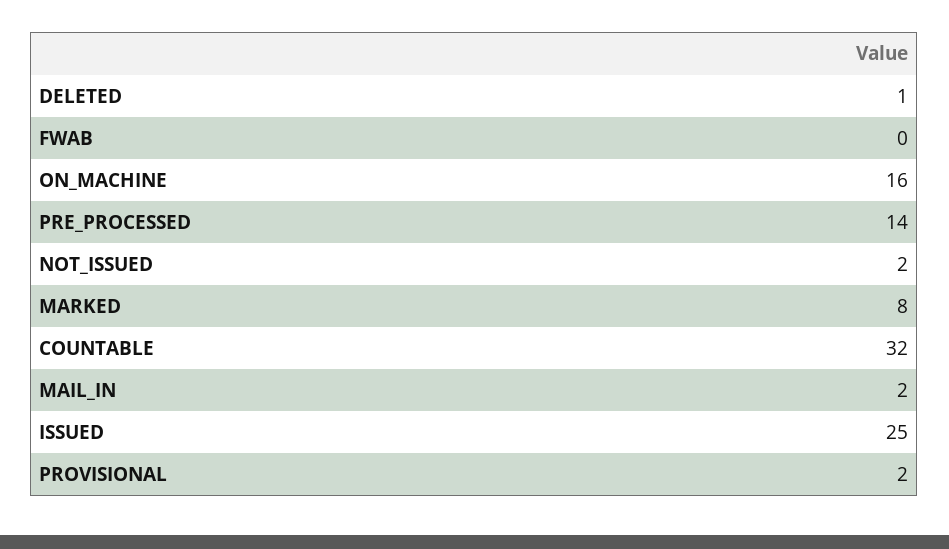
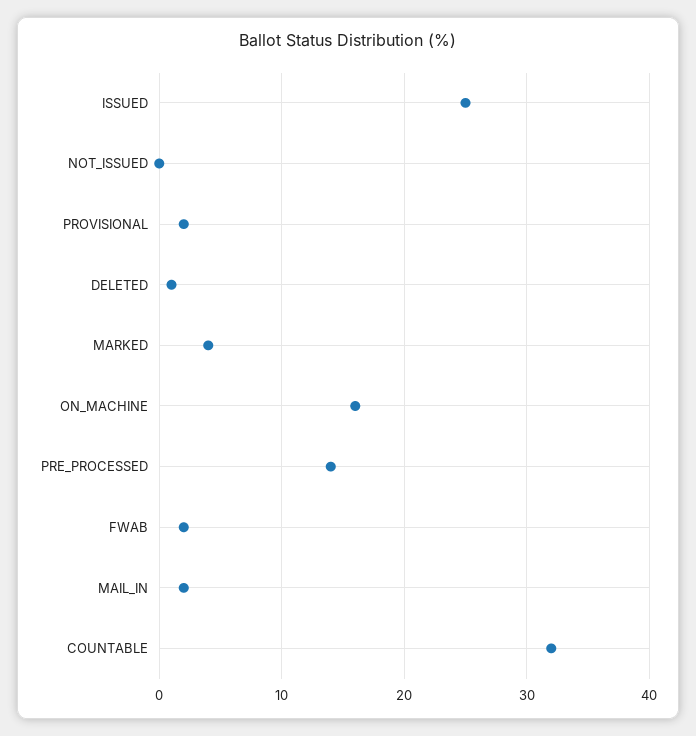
FWAB: 0 -> 2
NOT_ISSUED: 2 -> 0
MARKED: 8 -> 4

